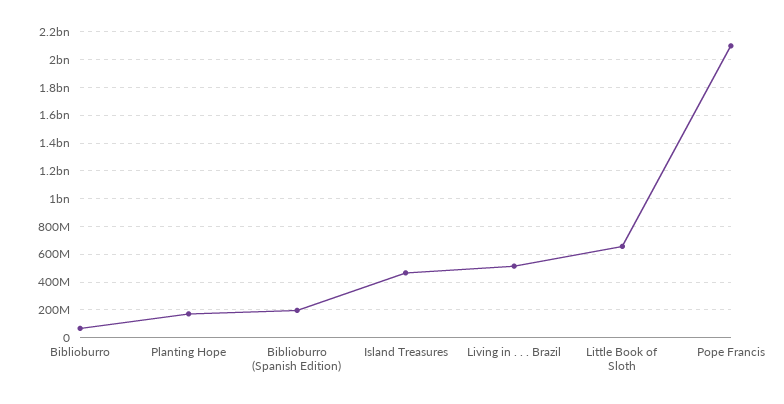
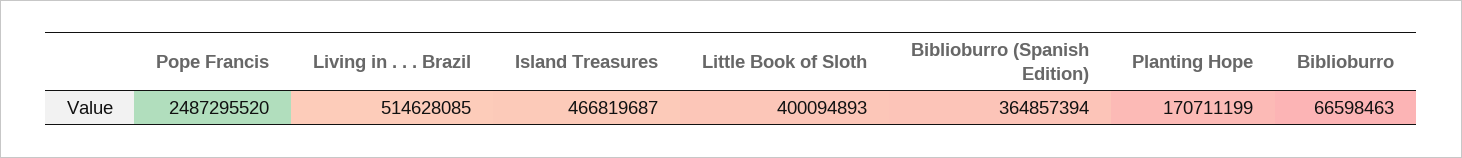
Biblioburro (Spanish Edition): 200000000 -> 364857394
Little Book of Sloth: 650000000 -> 400094893
Pope Francis: 2100000000 -> 2487295520

